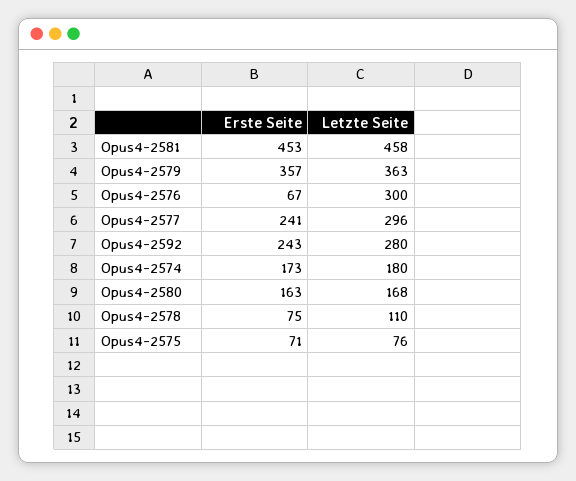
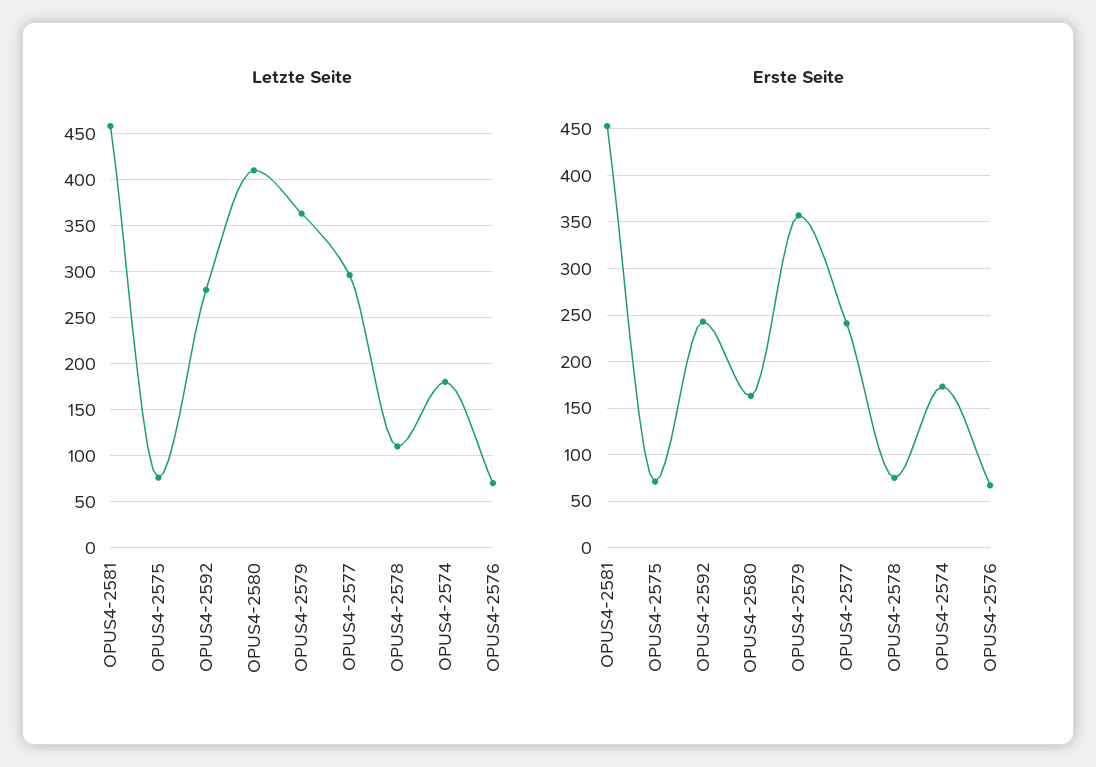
Letzte Seite, Opus4-2576: 300 -> 70
Letzte Seite, Opus4-2580: 168 -> 410

